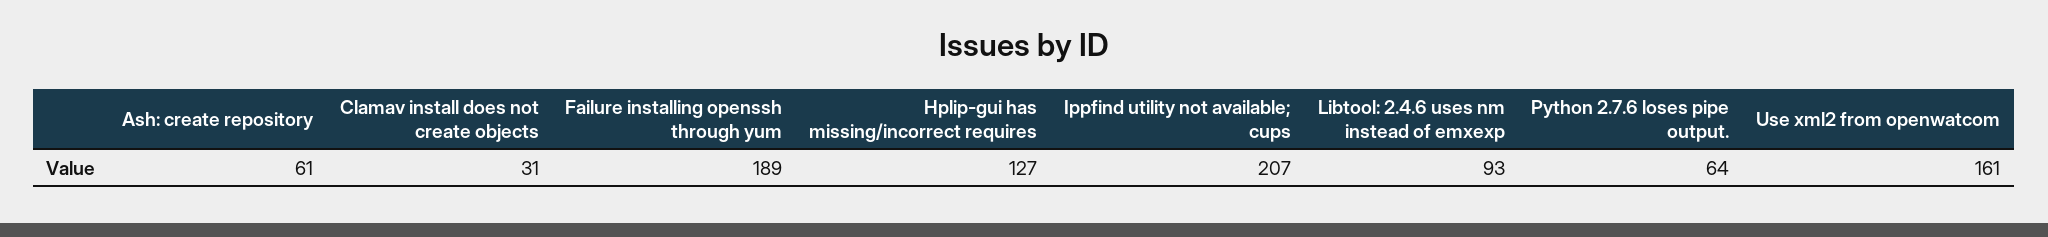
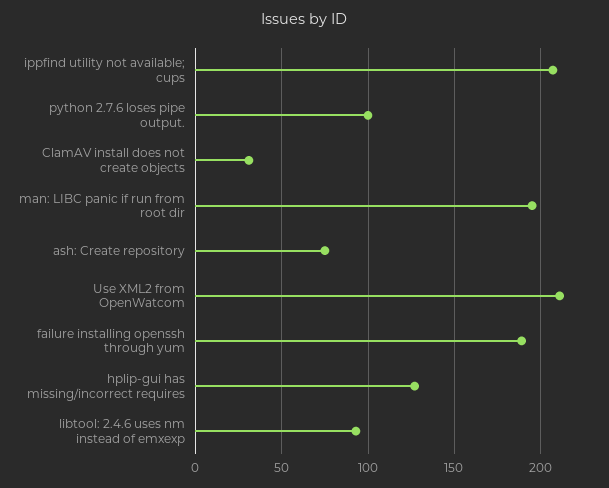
Ash: create repository: 61 -> 75
Python 2.7.6 loses pipe output.: 64 -> 100
Use xml2 from openwatcom: 161 -> 210
man: LIBC panic if run from root dir: none -> 195

